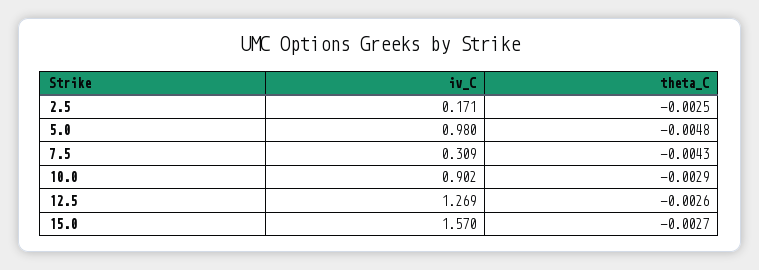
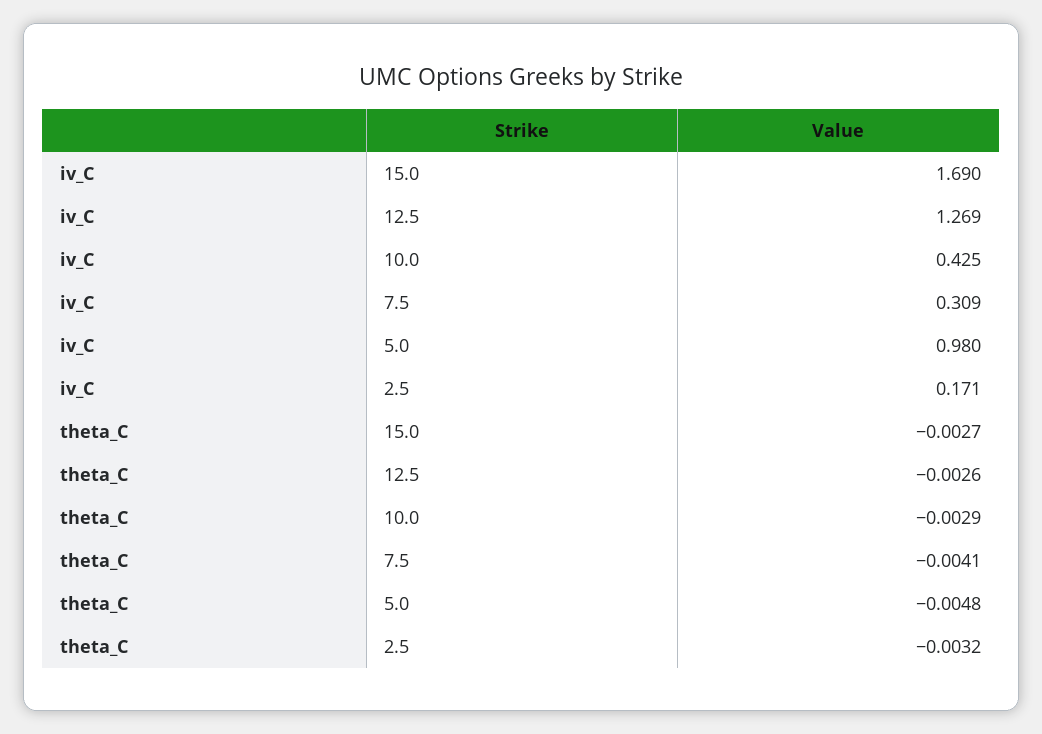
theta_C, 2.5: -0.0025 -> -0.0032
theta_C, 7.5: -0.0043 -> -0.0041
iv_C, 10.0: 0.902 -> 0.425
iv_C, 15.0: 1.57 -> 1.69

